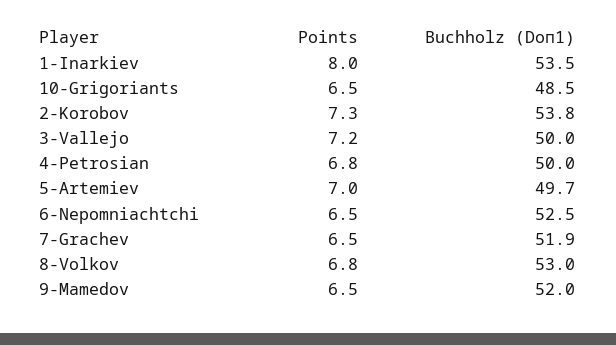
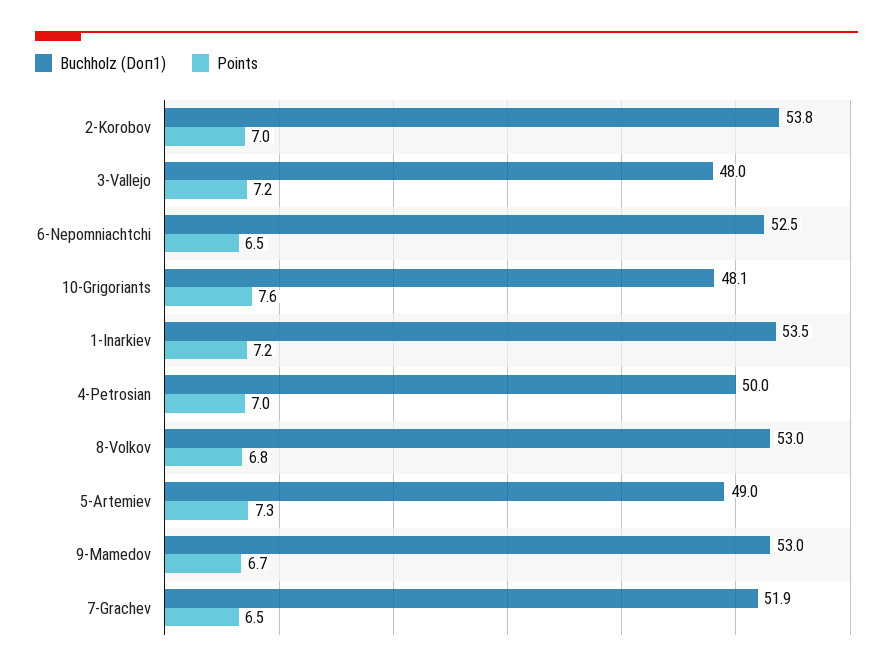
Points, 1-Inarkiev: 8 -> 7.2
Points, 10-Grigoriants: 6.5 -> 7.6
Buchholz (Doп1), 10-Grigoriants: 48.5 -> 48.1
Points, 2-Korobov: 7.3 -> 7
Buchholz (Doп1), 3-Vallejo: 50 -> 48
Points, 4-Petrosian: 6.8 -> 7
Points, 5-Artemiev: 7 -> 7.3
Buchholz (Doп1), 5-Artemiev: 49.7 -> 49
Points, 9-Mamedov: 6.5 -> 6.7
Buchholz (Doп1), 9-Mamedov: 52 -> 53

